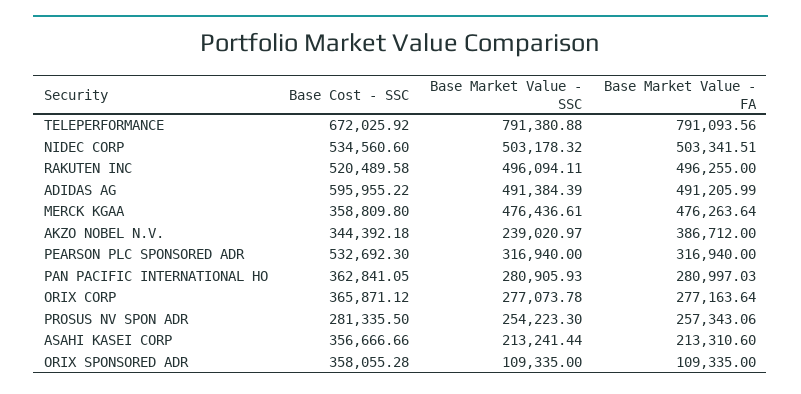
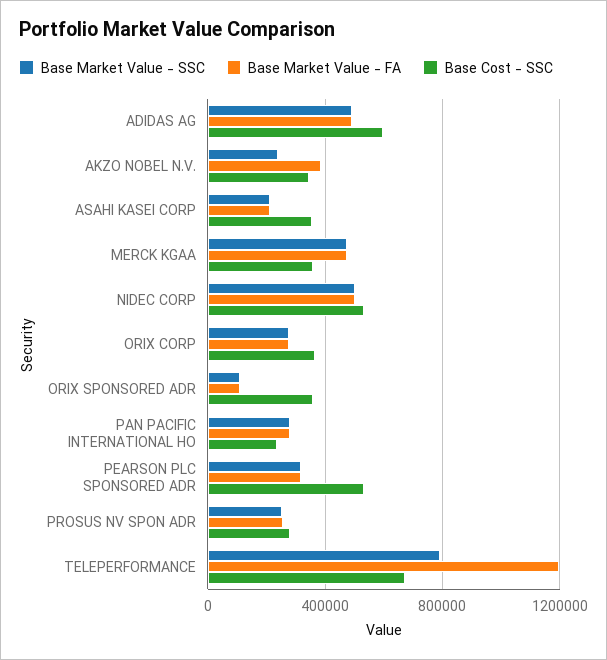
Base Market Value - FA, TELEPERFORMANCE: 791093.56 -> 1200000
Base Cost - SSC, RAKUTEN INC: 520489.58 -> none
Base Market Value - SSC, RAKUTEN INC: 496094.11 -> none
Base Market Value - FA, RAKUTEN INC: 496255 -> none
Base Cost - SSC, PAN PACIFIC INTERNATIONAL HO: 362841.05 -> 250000

